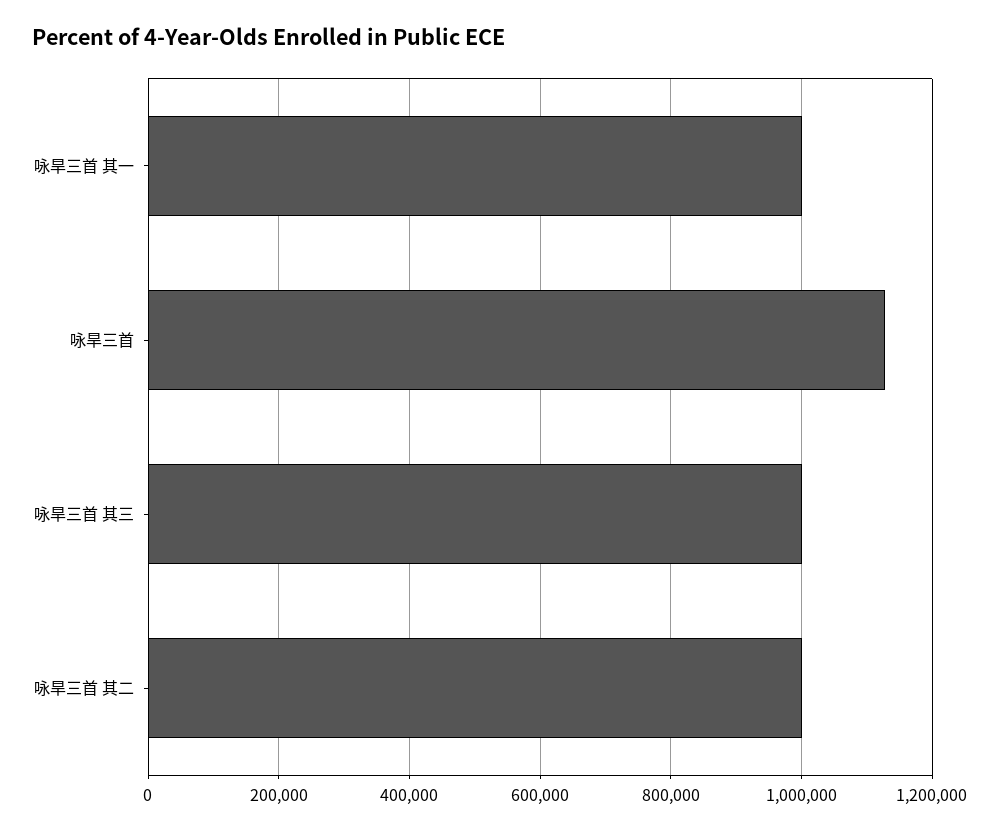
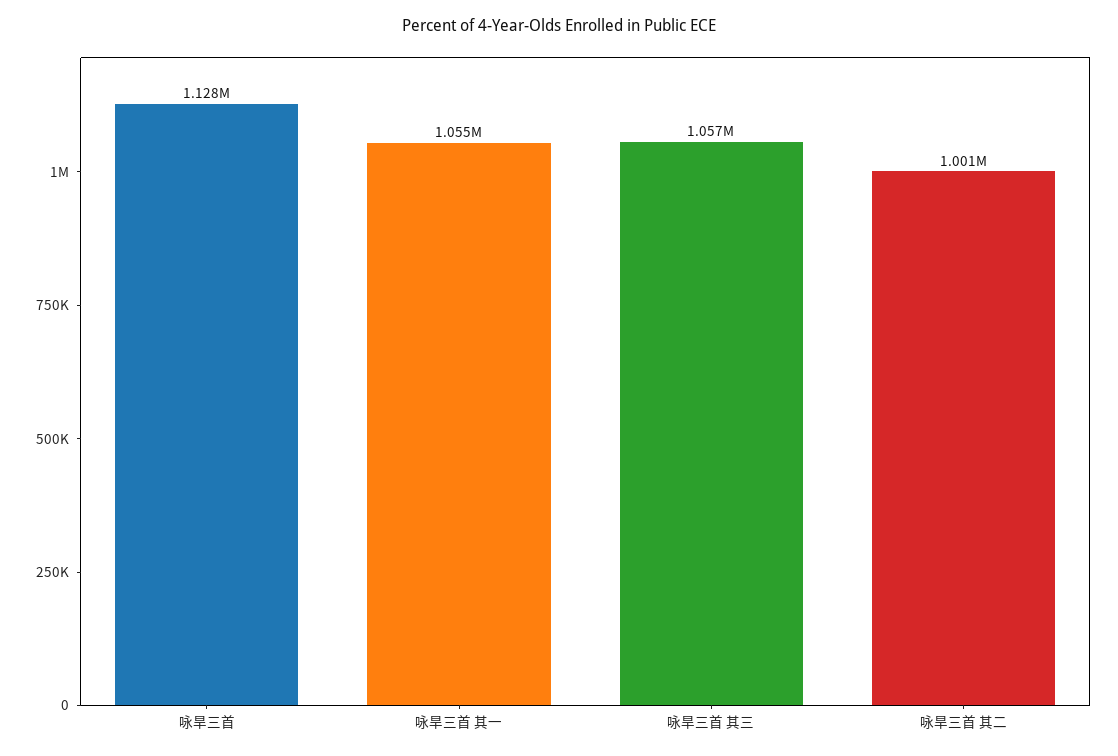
咏旱三首 其一: 1000000 -> 1055000
咏旱三首 其三: 1000000 -> 1057000

